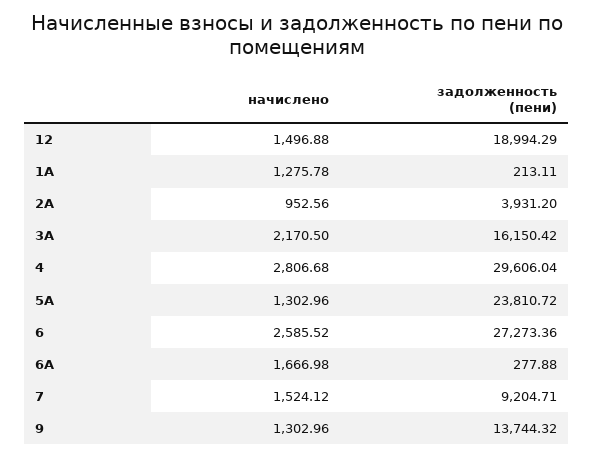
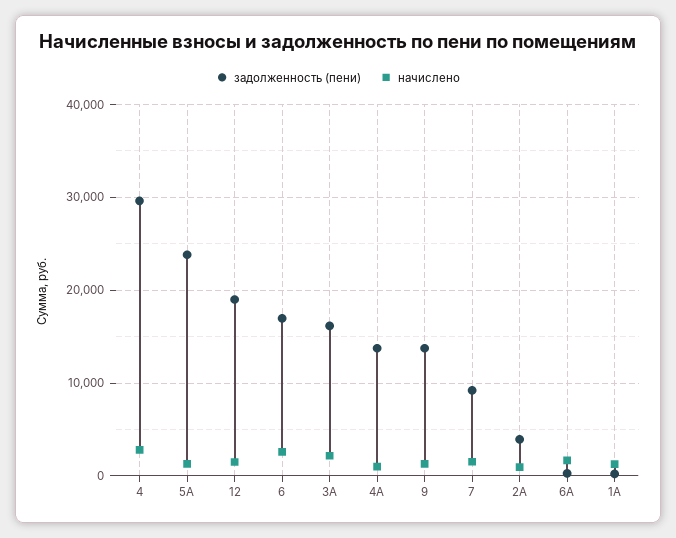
задолженность (пени), 6: 27273.36 -> 17000
задолженность (пени), 4А: none -> 14000
начислено, 4А: none -> 1000

